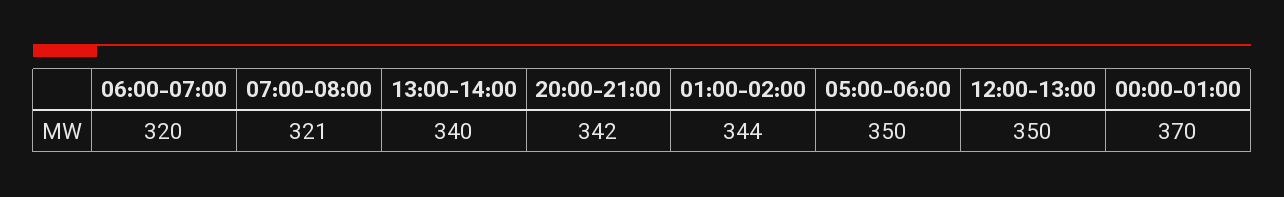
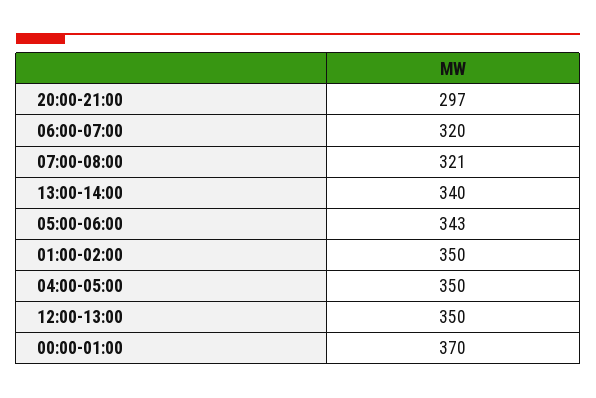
20:00-21:00: 342 -> 297
01:00-02:00: 344 -> 350
05:00-06:00: 350 -> 343
04:00-05:00: none -> 350

